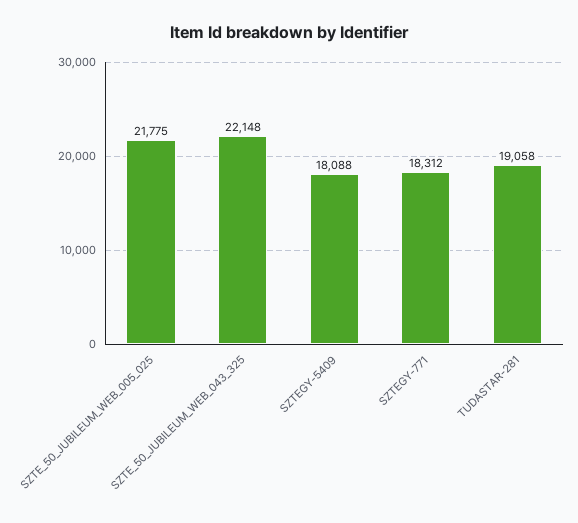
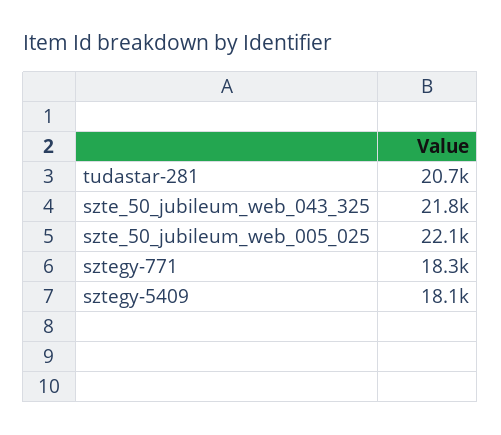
SZTE_50_JUBILEUM_WEB_005_025: 21775 -> 22100
SZTE_50_JUBILEUM_WEB_043_325: 22148 -> 21800
TUDASTAR-281: 19058 -> 20700

